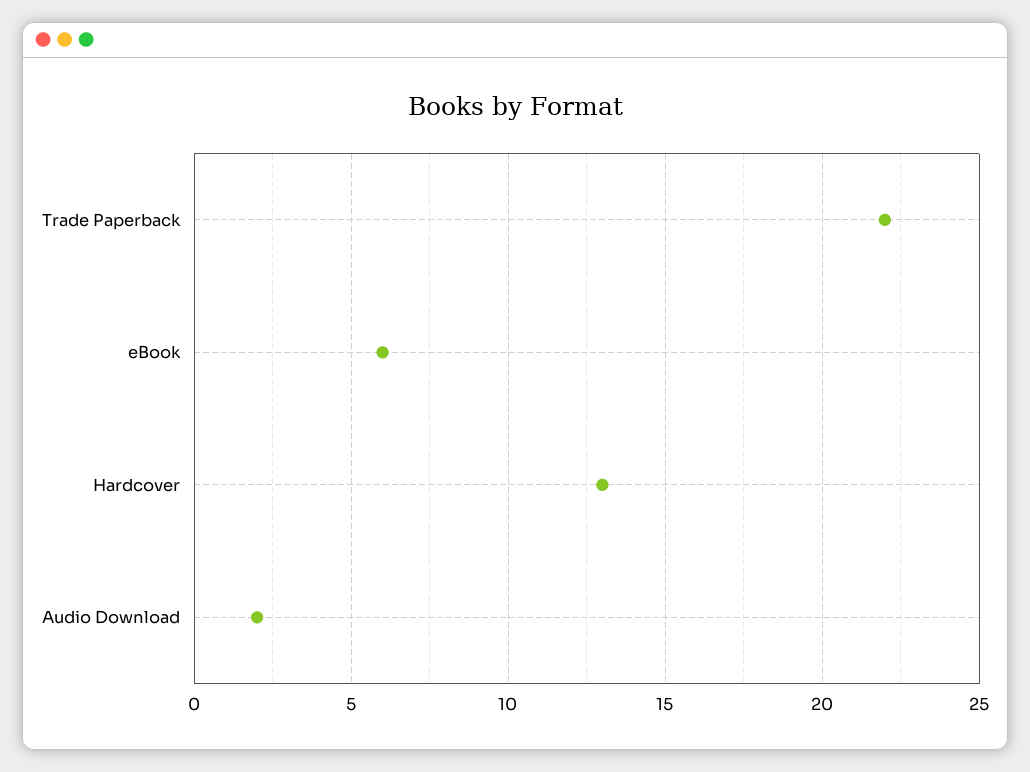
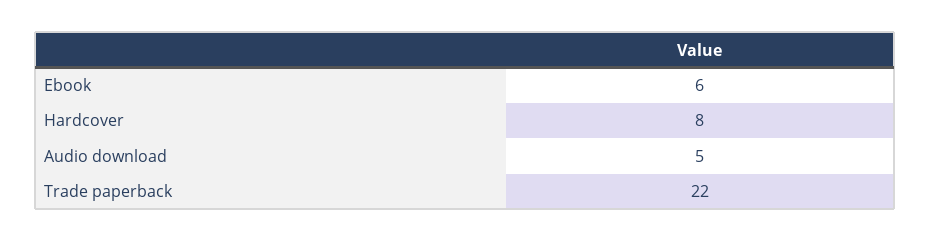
Hardcover: 13 -> 8
Audio Download: 2 -> 5

